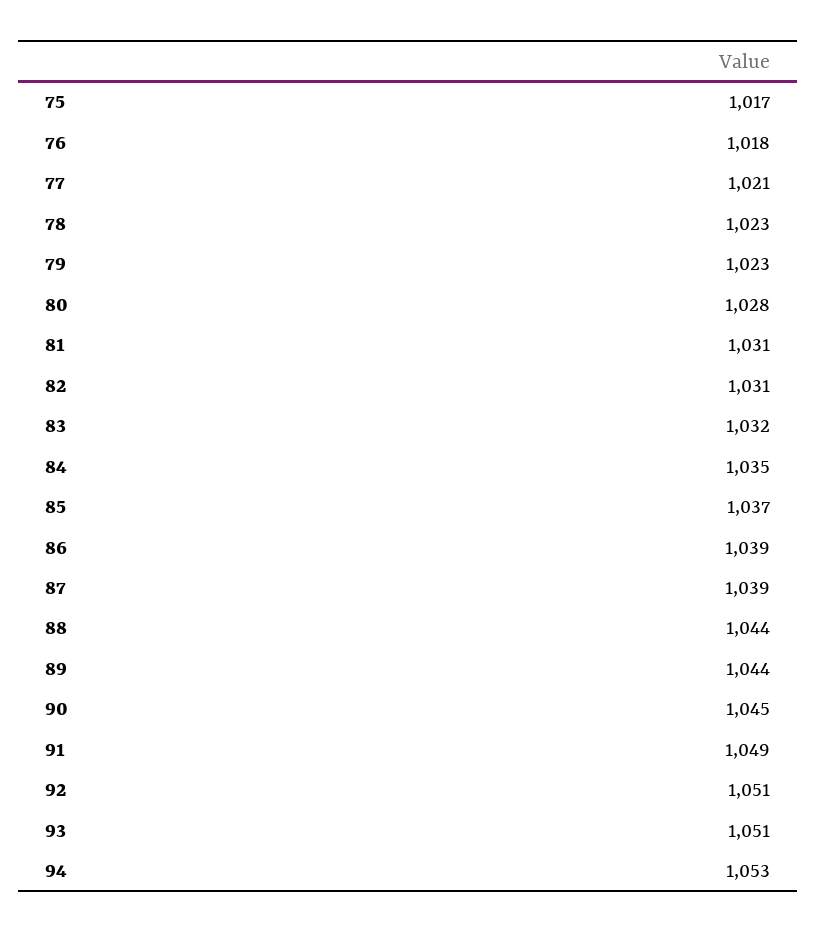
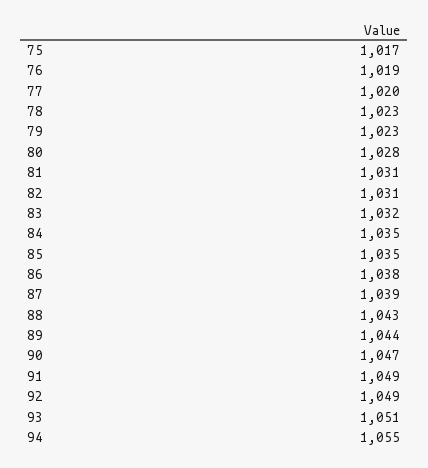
76: 1018 -> 1019
77: 1021 -> 1020
85: 1037 -> 1035
86: 1039 -> 1038
88: 1044 -> 1043
90: 1045 -> 1047
92: 1051 -> 1049
94: 1053 -> 1055

